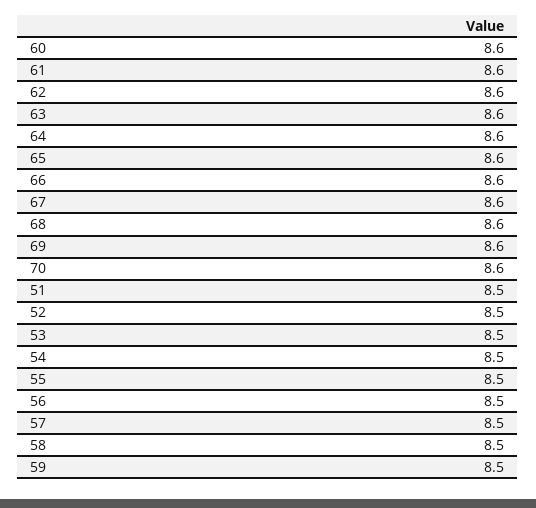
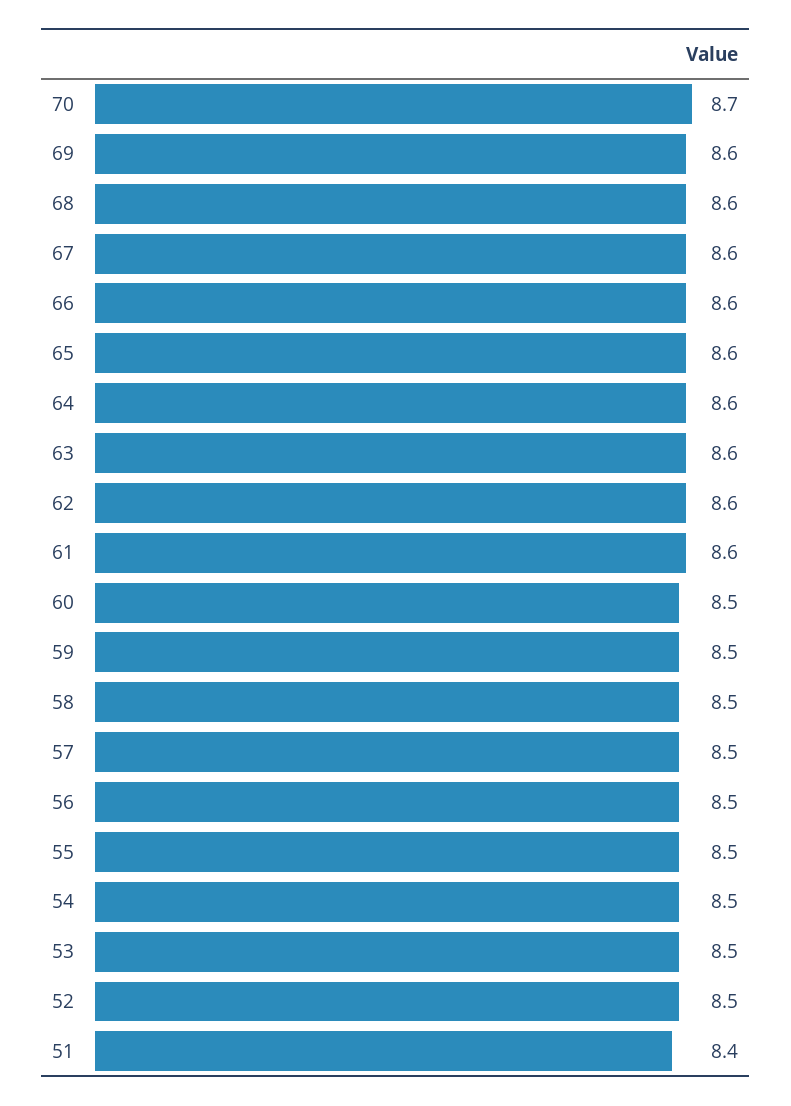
60: 8.6 -> 8.5
70: 8.6 -> 8.7
51: 8.5 -> 8.4

